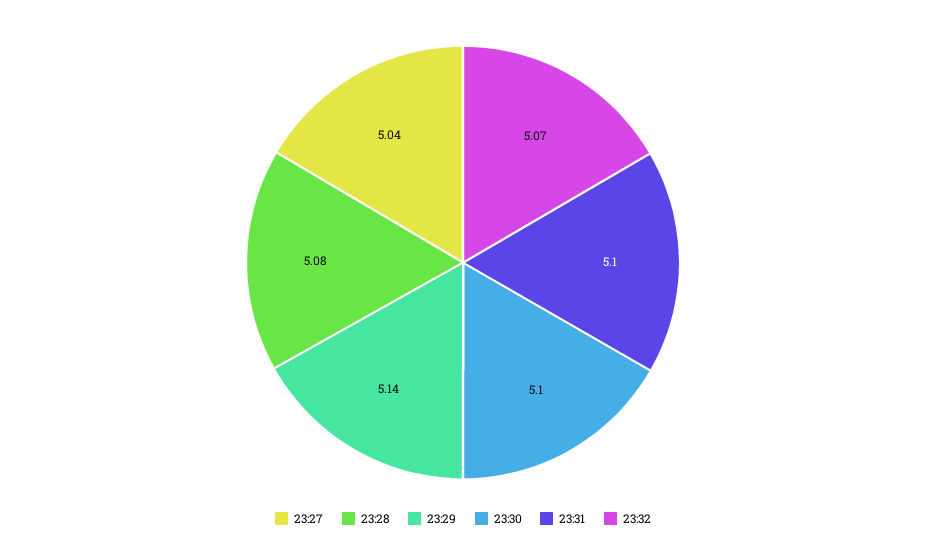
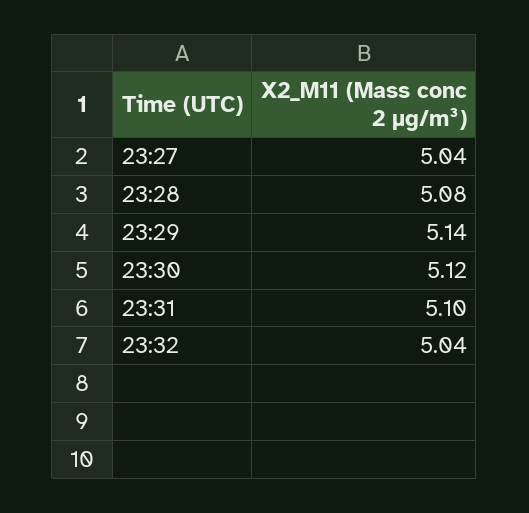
23:30: 5.1 -> 5.12
23:32: 5.07 -> 5.04

